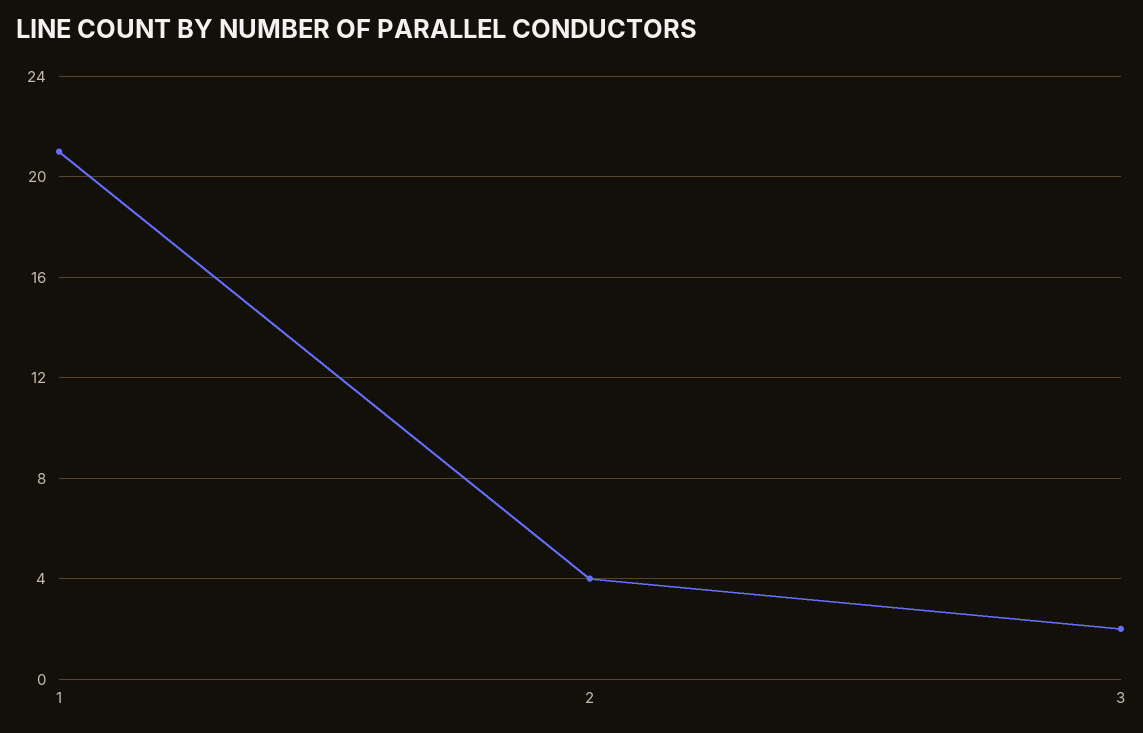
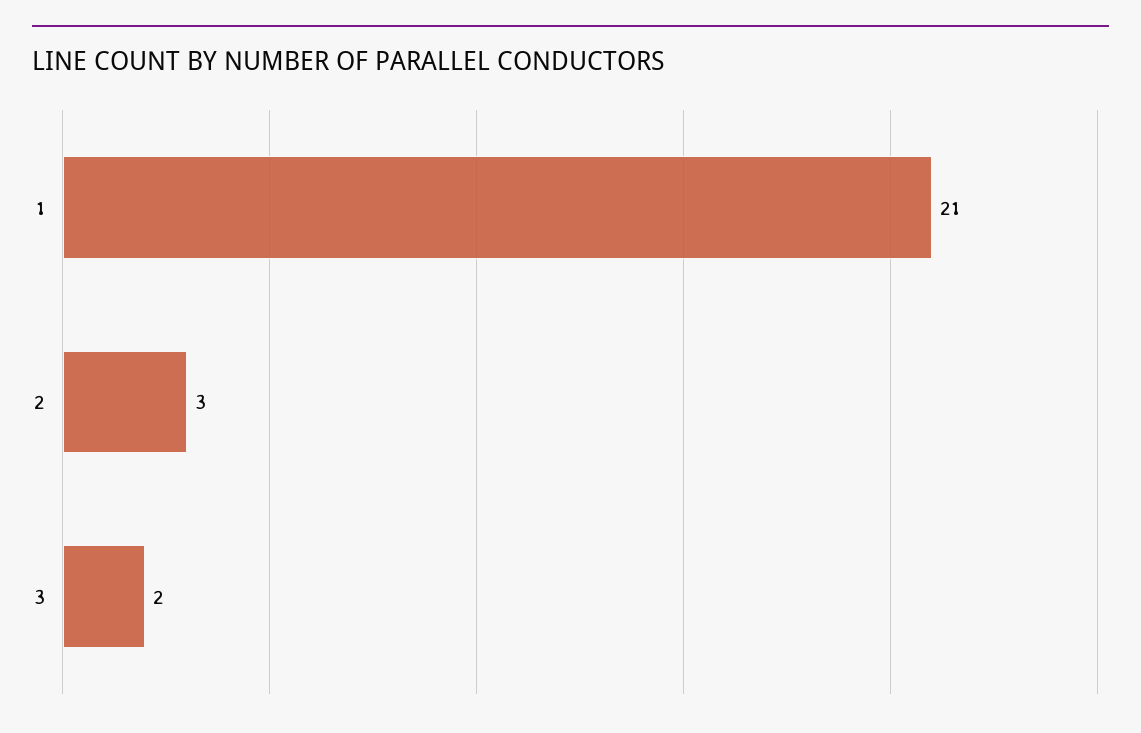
2: 4 -> 3

